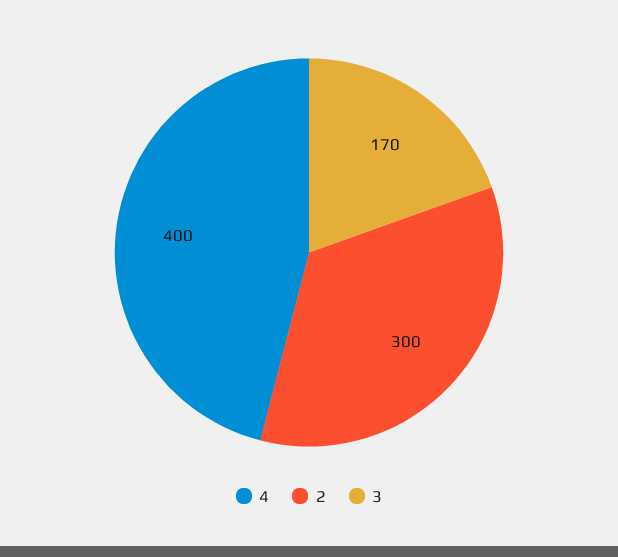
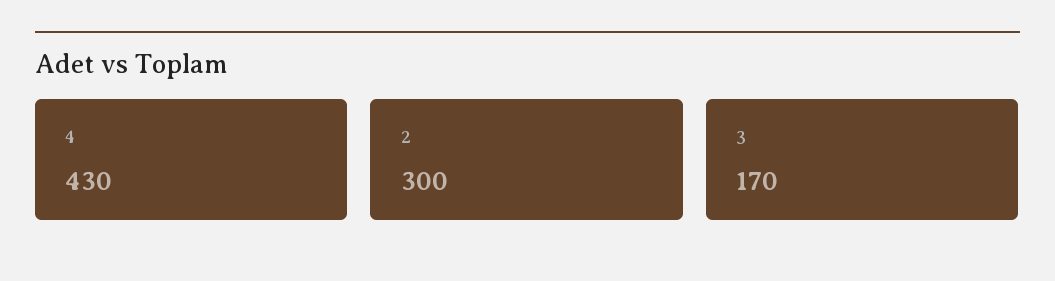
4: 400 -> 430

